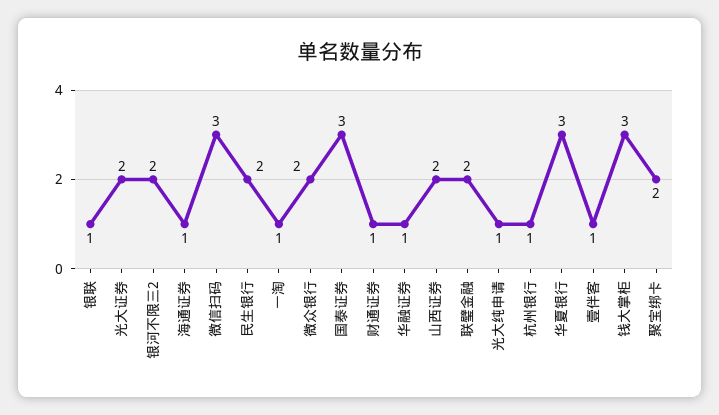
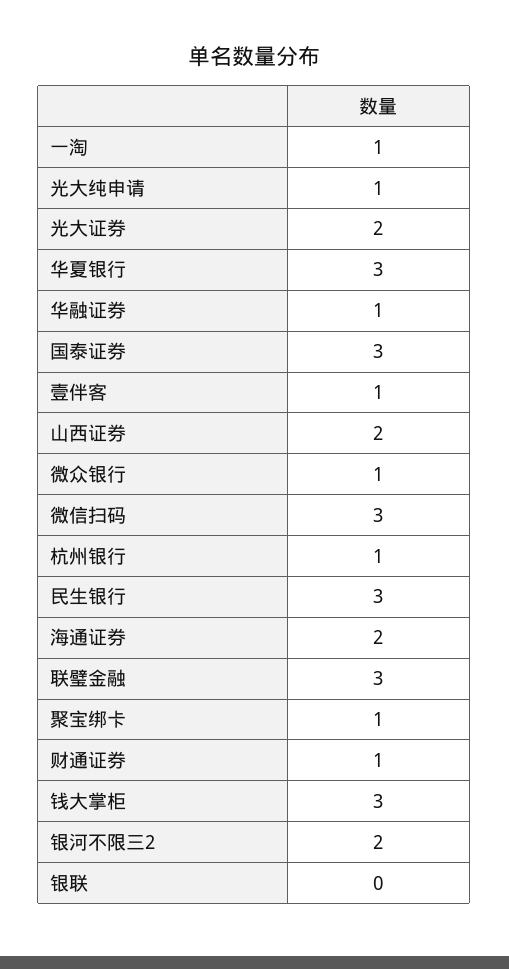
银联: 1 -> 0
海通证券: 1 -> 2
民生银行: 2 -> 3
微众银行: 2 -> 1
联璧金融: 2 -> 3
聚宝绑卡: 2 -> 1

